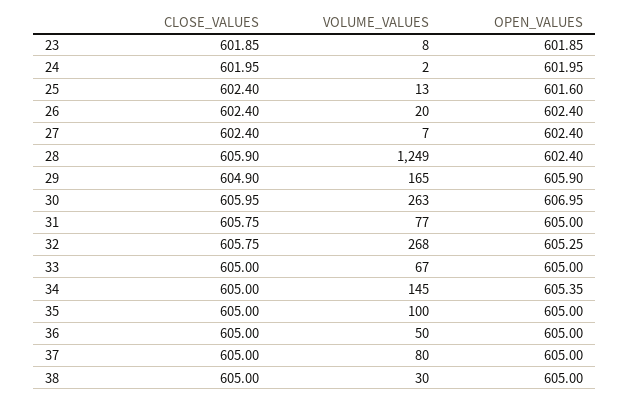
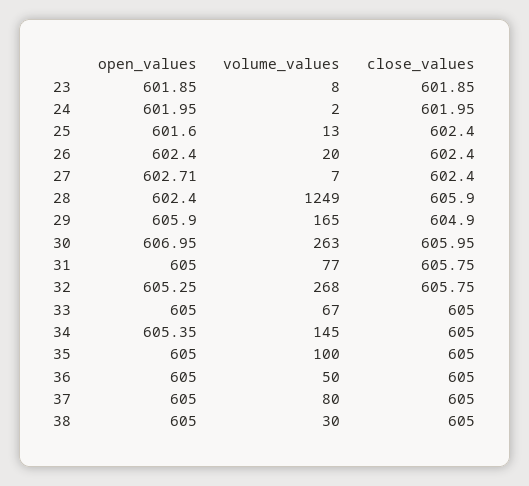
OPEN_VALUES, 27: 602.4 -> 602.71

